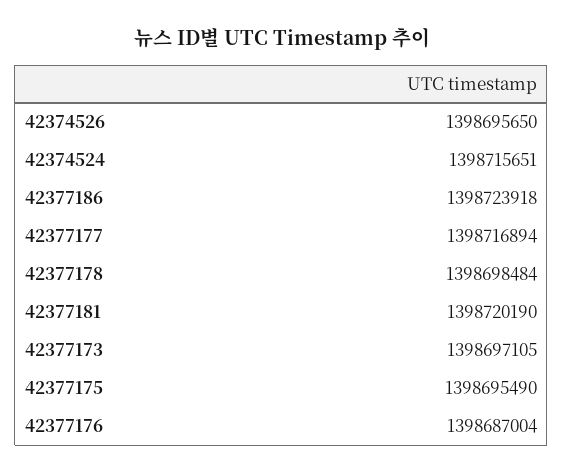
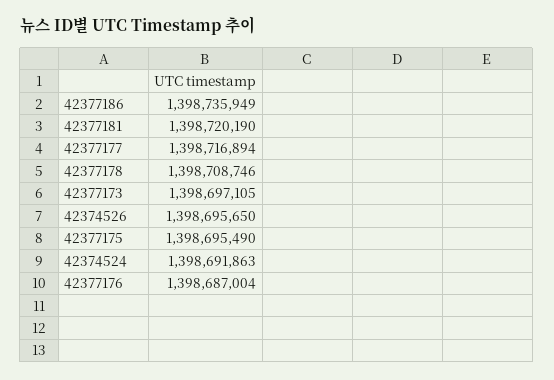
42374524: 1398715651 -> 1398691863
42377186: 1398723918 -> 1398735949
42377178: 1398698484 -> 1398708746

